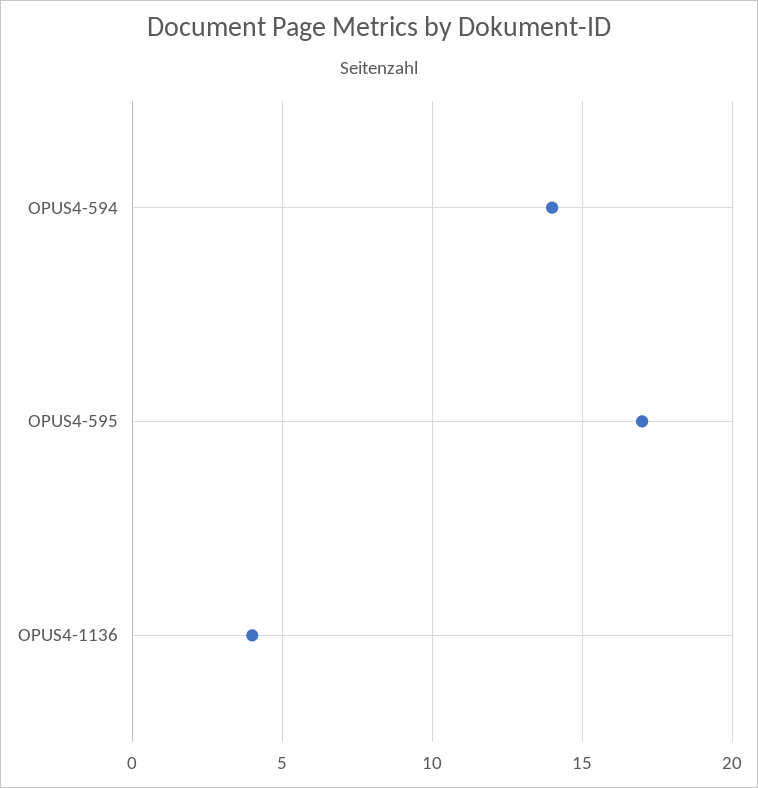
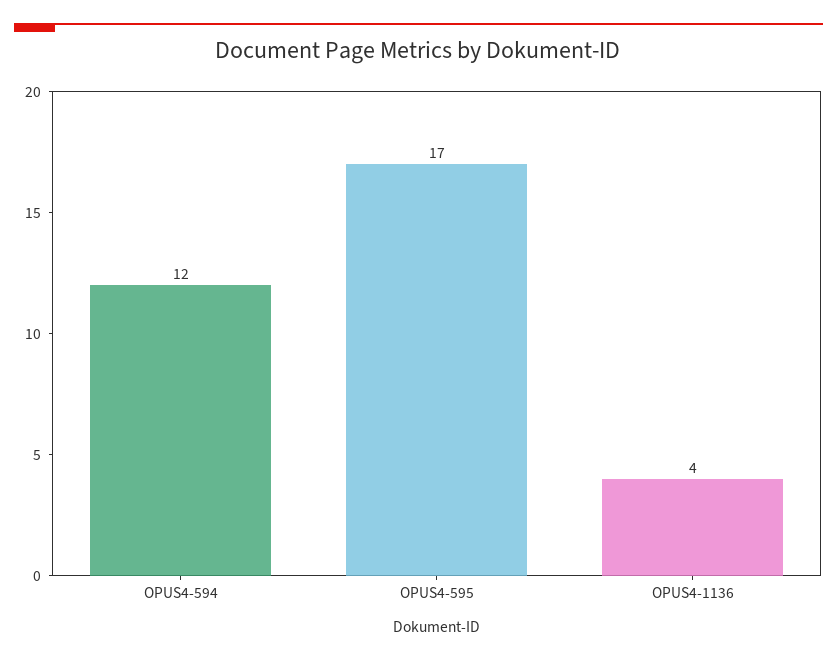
OPUS4-594: 14 -> 12

